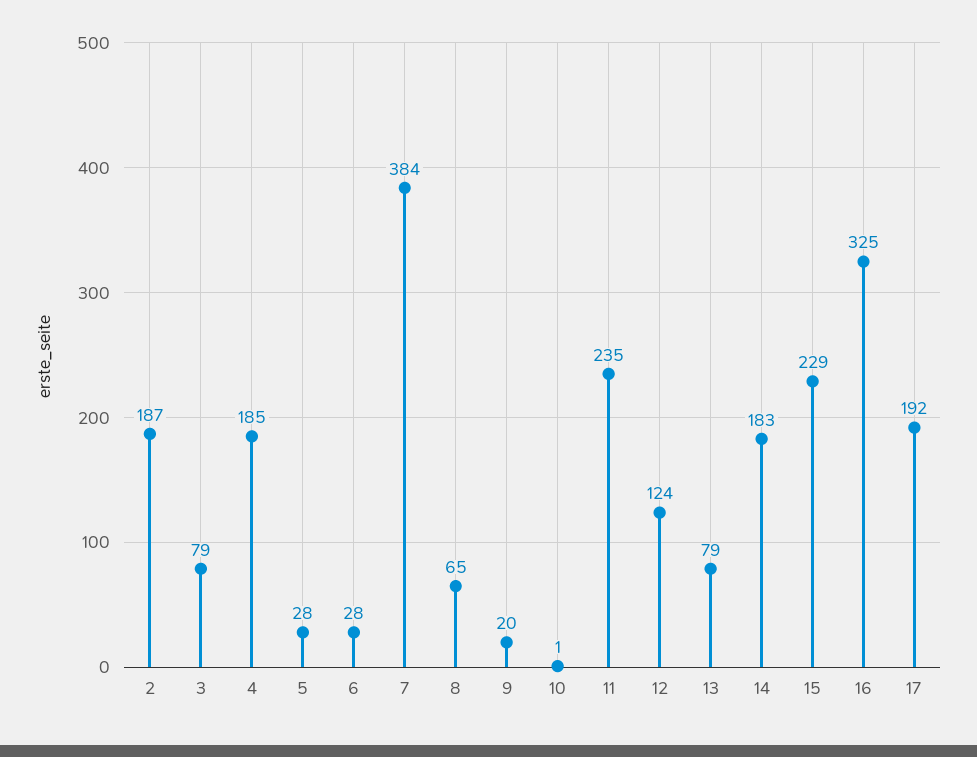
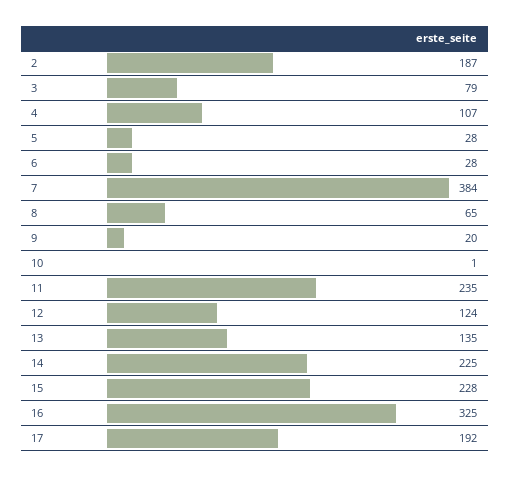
4: 185 -> 107
13: 79 -> 135
14: 183 -> 225
15: 229 -> 228

